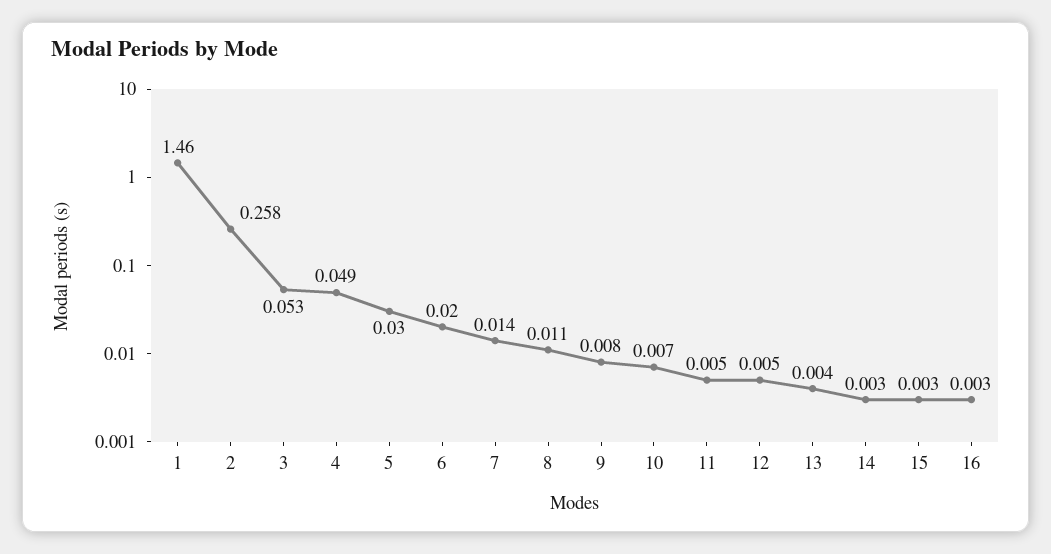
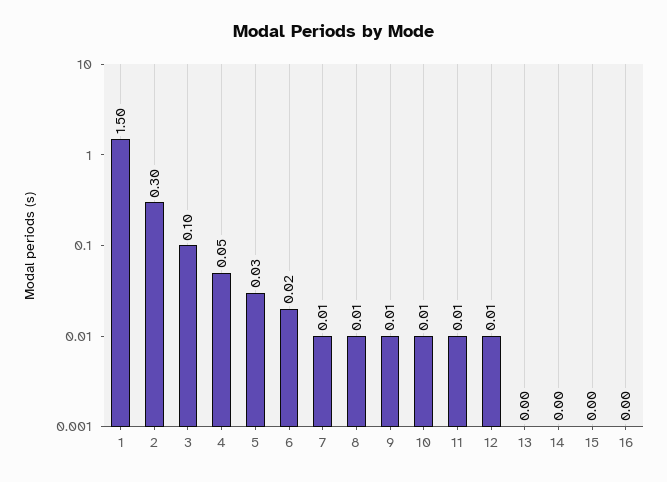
1: 1.46 -> 1.5
2: 0.258 -> 0.3
3: 0.053 -> 0.1

